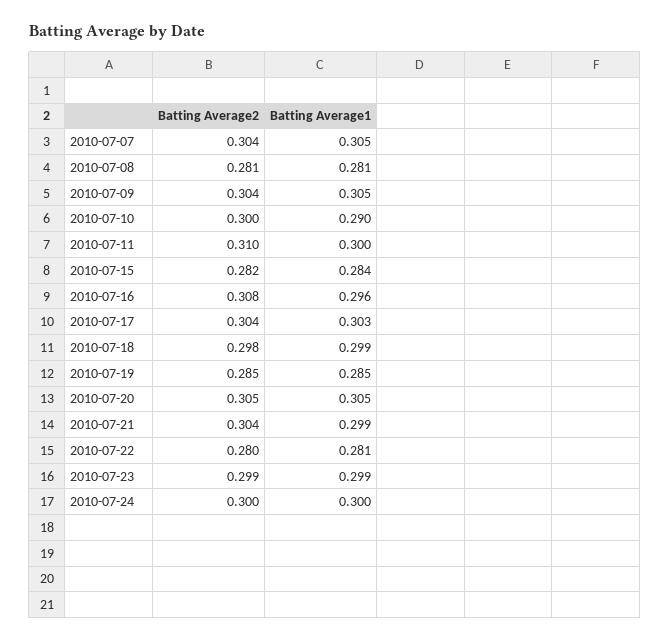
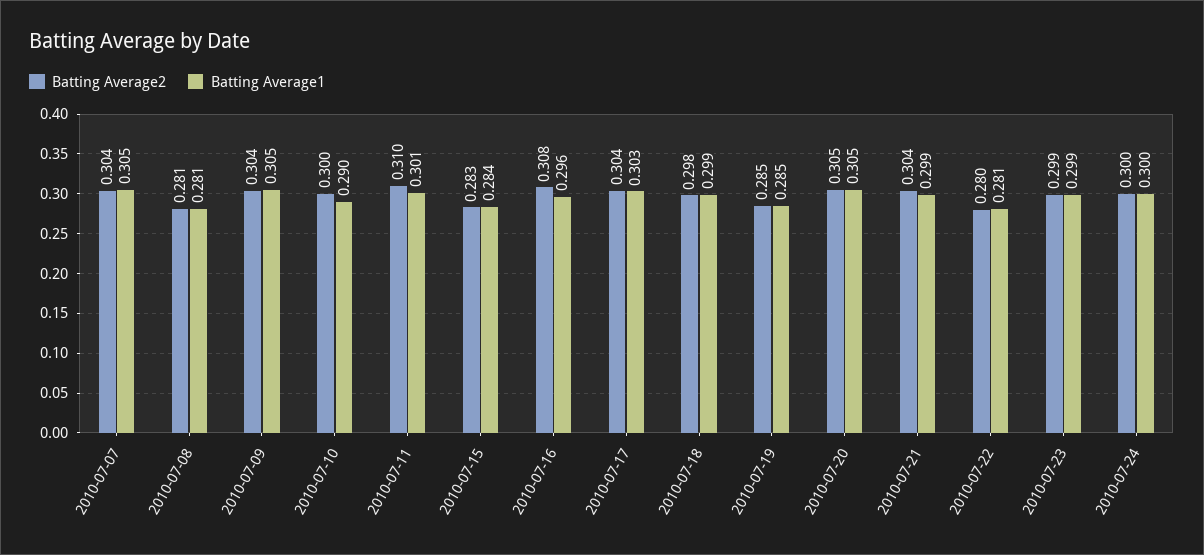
Batting Average1, 2010-07-11: 0.3 -> 0.301
Batting Average2, 2010-07-15: 0.282 -> 0.283

